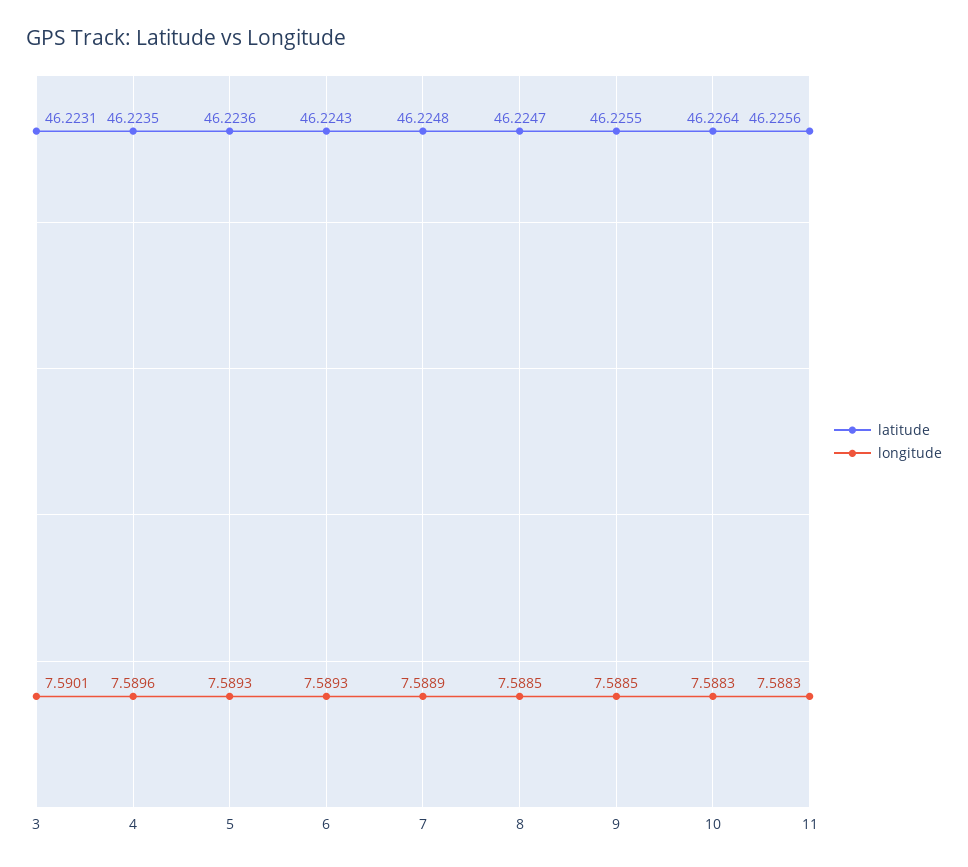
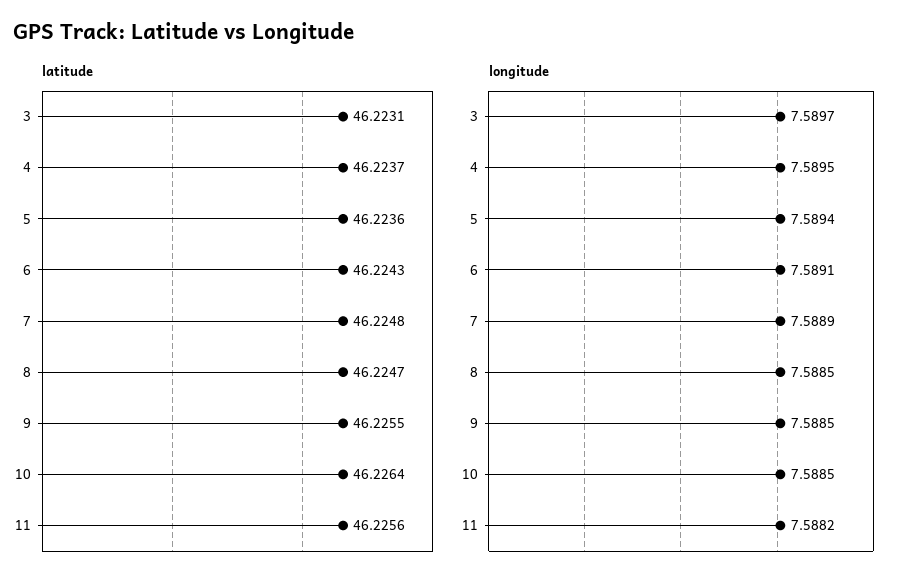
longitude, 3: 7.5901 -> 7.5897
latitude, 4: 46.2235 -> 46.2237
longitude, 4: 7.5896 -> 7.5895
longitude, 5: 7.5893 -> 7.5894
longitude, 6: 7.5893 -> 7.5891
longitude, 10: 7.5883 -> 7.5885
longitude, 11: 7.5883 -> 7.5882

